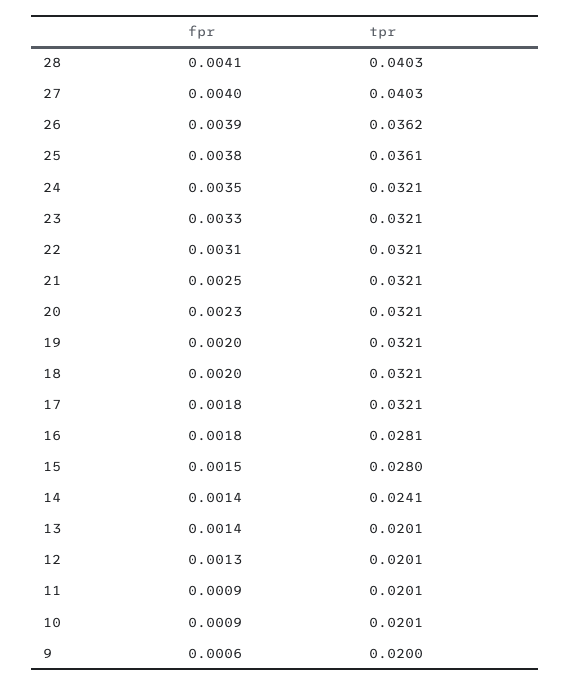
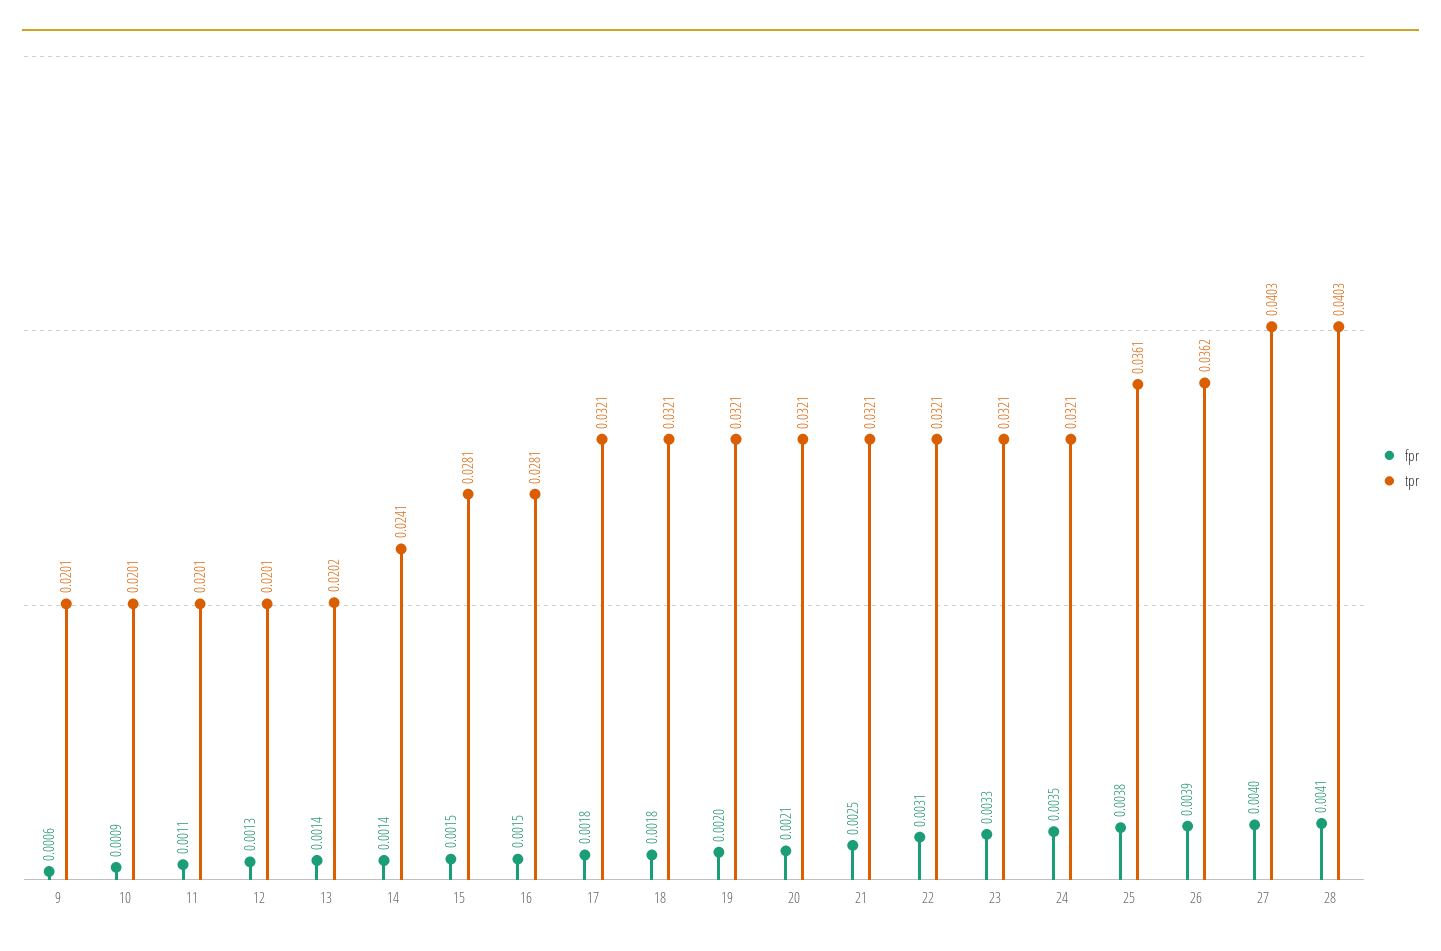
fpr, 20: 0.0023 -> 0.0021
fpr, 18: 0.002 -> 0.0018
fpr, 16: 0.0018 -> 0.0015
tpr, 15: 0.028 -> 0.0281
tpr, 13: 0.0201 -> 0.0202
fpr, 11: 0.0009 -> 0.0011
tpr, 9: 0.02 -> 0.0201

